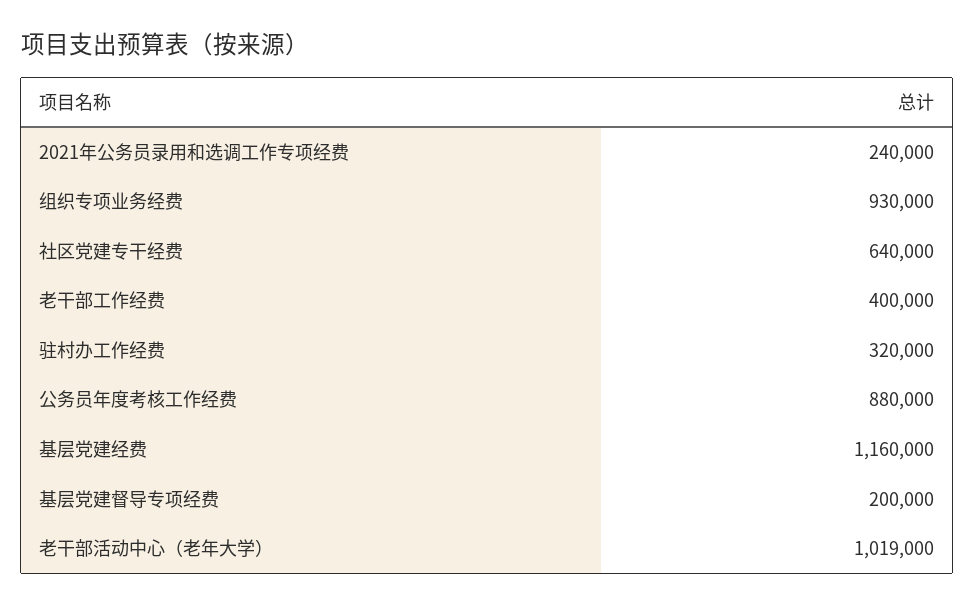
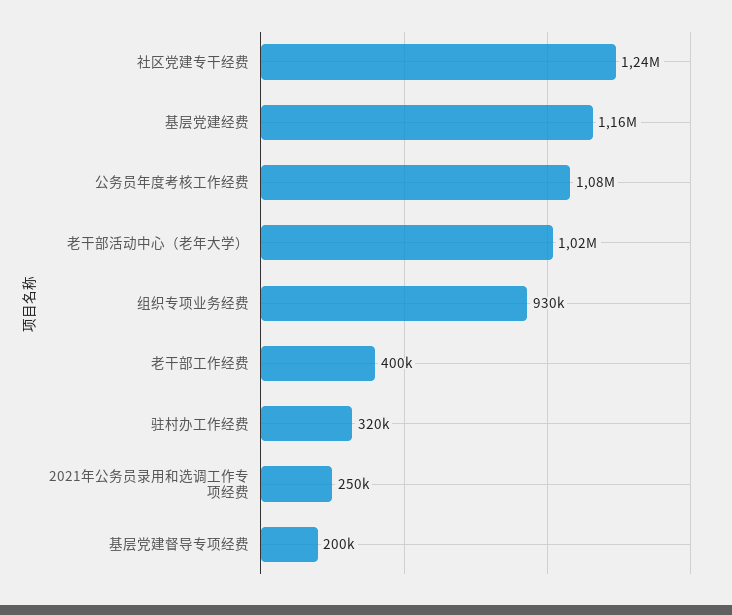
2021年公务员录用和选调工作专项经费: 240000 -> 250000
社区党建专干经费: 640000 -> 1240000
公务员年度考核工作经费: 880000 -> 1080000

